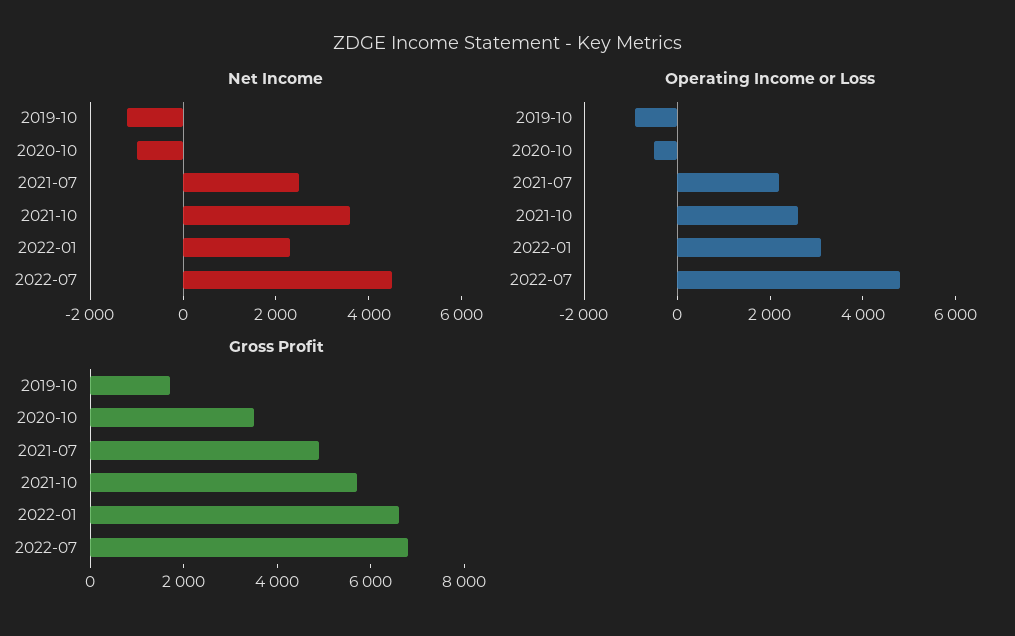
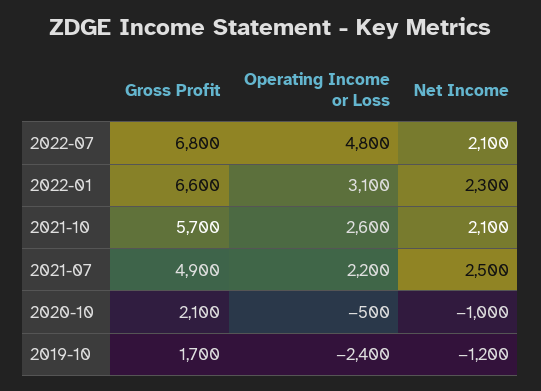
Net Income, 2021-10: 3500 -> 2100
Net Income, 2022-07: 4500 -> 2100
Operating Income or Loss, 2019-10: -1000 -> -2400
Gross Profit, 2020-10: 3500 -> 2100

